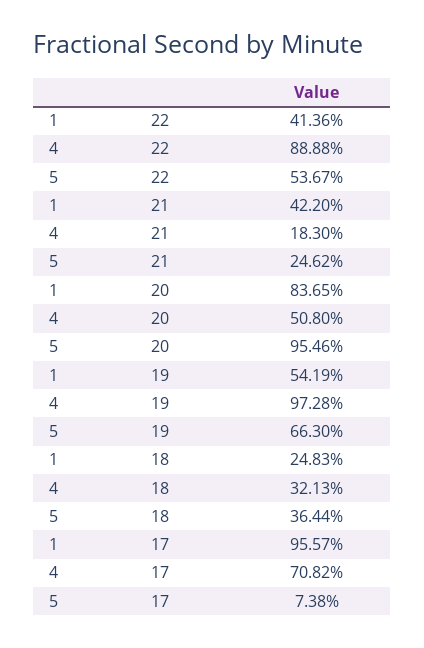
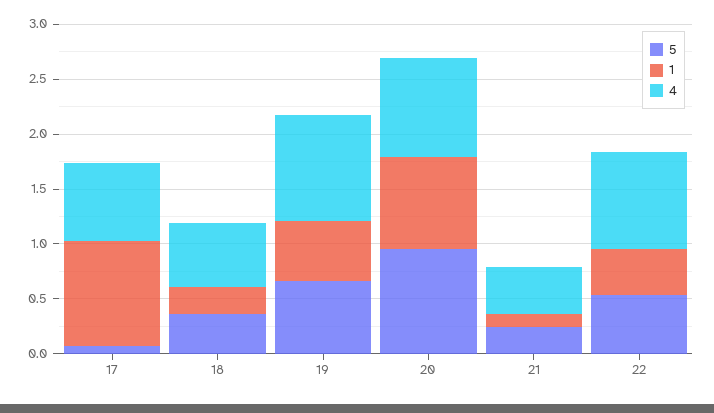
1, 21: 0.422 -> 0.1
4, 21: 0.183 -> 0.4
4, 20: 0.508 -> 0.9
4, 18: 0.3213 -> 0.6

